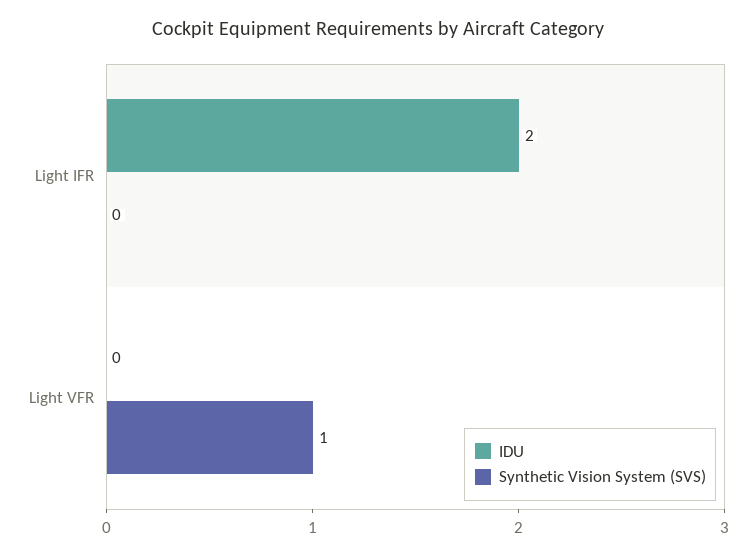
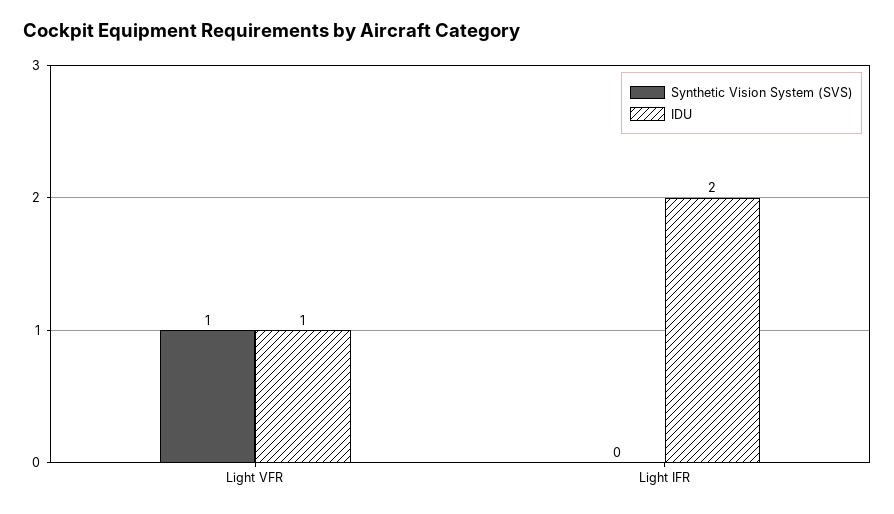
IDU, Light VFR: 0 -> 1

